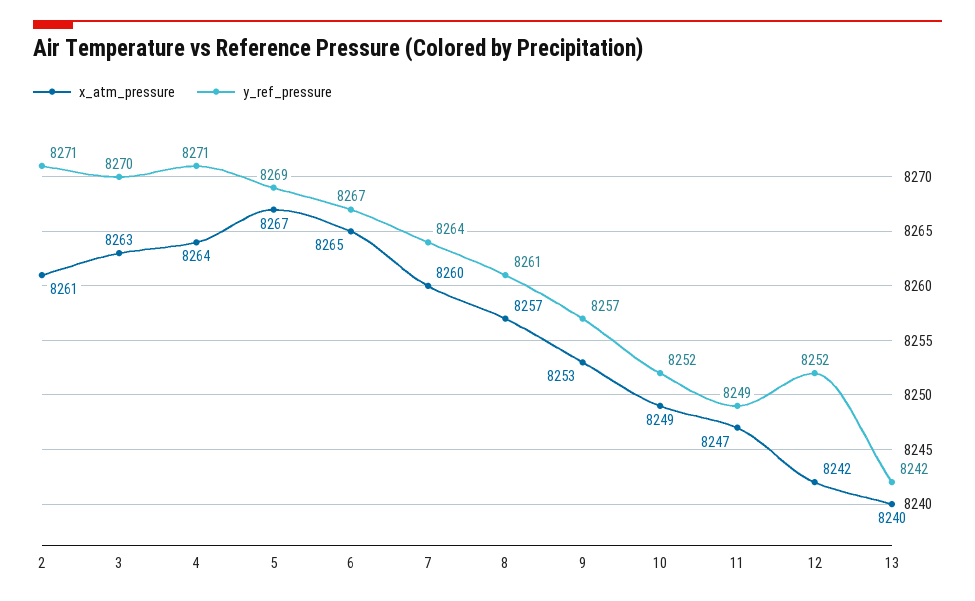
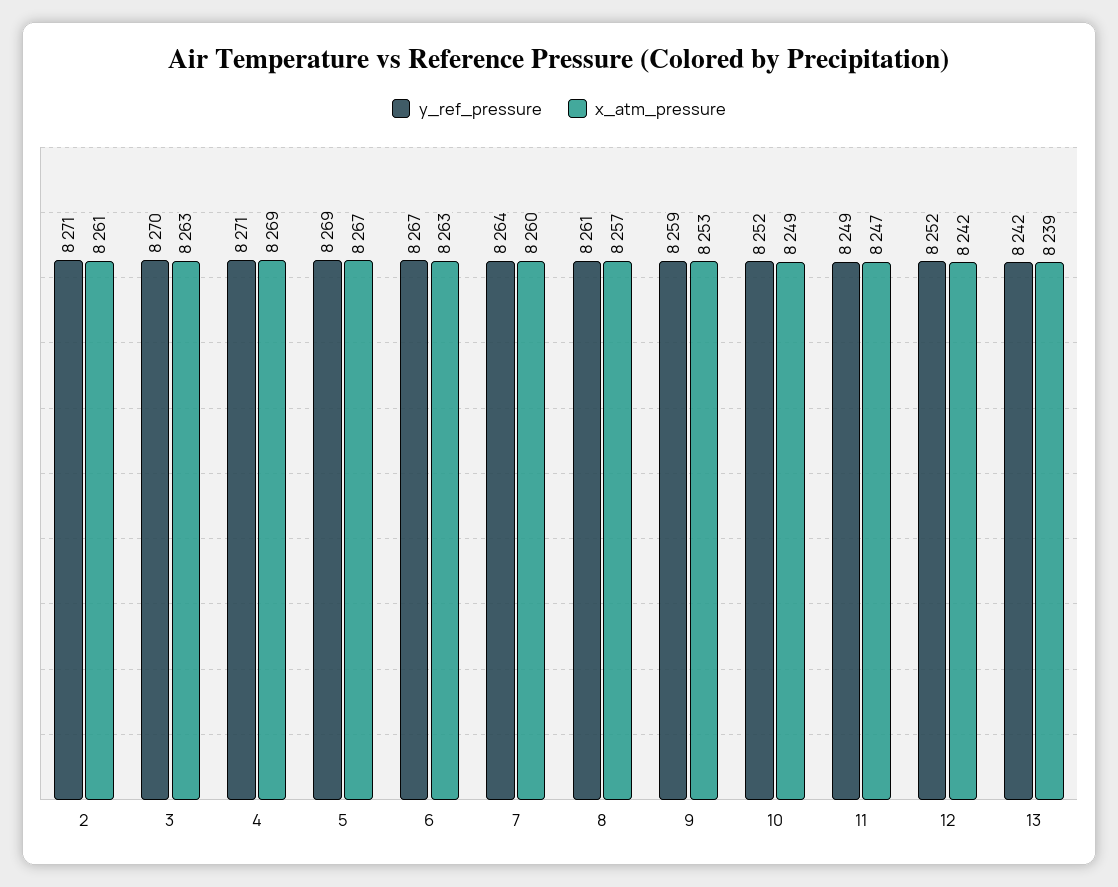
x_atm_pressure, 4: 8264 -> 8269
x_atm_pressure, 6: 8265 -> 8263
y_ref_pressure, 9: 8257 -> 8259
x_atm_pressure, 13: 8240 -> 8239

